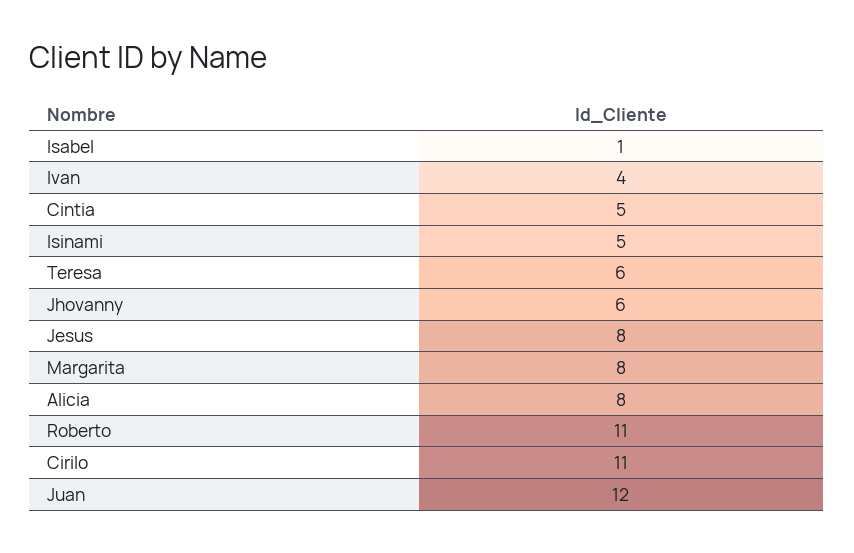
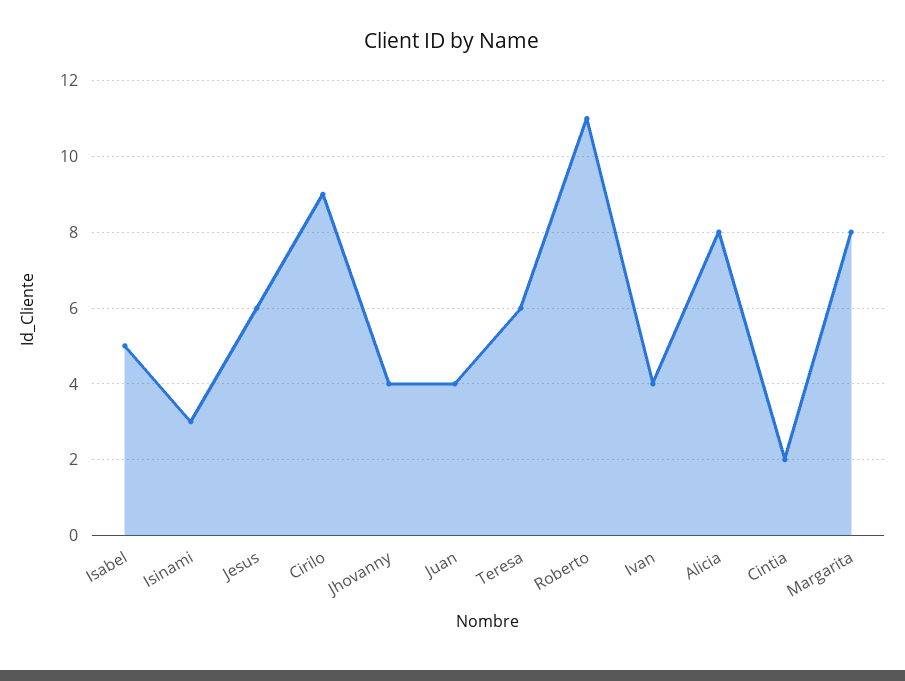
Isabel: 1 -> 5
Cintia: 5 -> 2
Isinami: 5 -> 3
Jhovanny: 6 -> 4
Jesus: 8 -> 6
Cirilo: 11 -> 9
Juan: 12 -> 4

